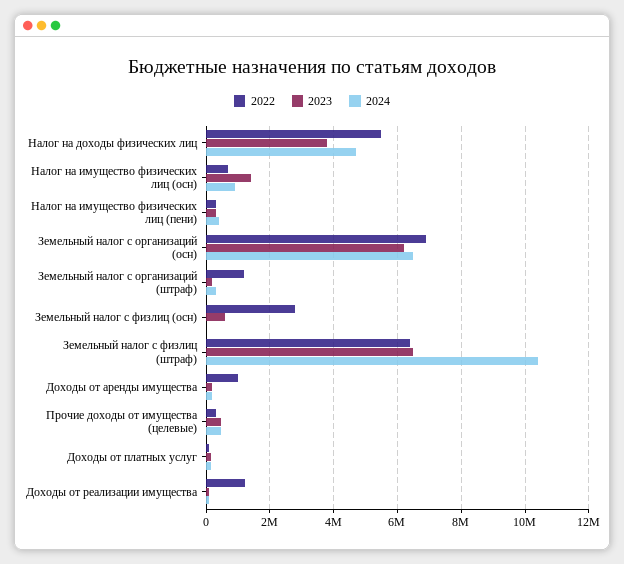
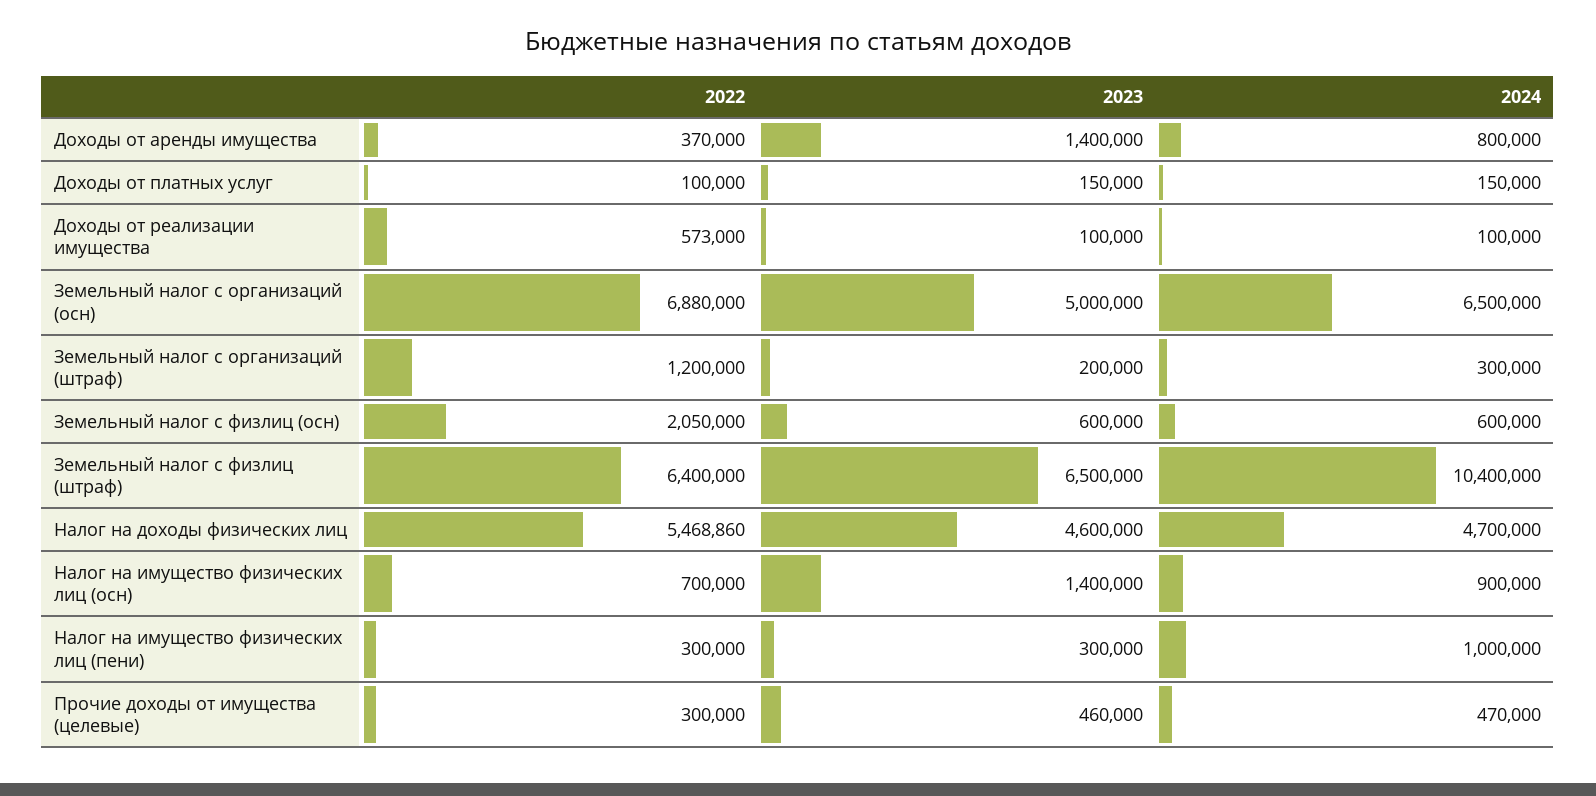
2023, Налог на доходы физических лиц: 3800000 -> 4600000
2024, Налог на имущество физических лиц (пени): 400000 -> 1000000
2023, Земельный налог с организаций (осн): 6200000 -> 5000000
2022, Земельный налог с физлиц (осн): 2800000 -> 2050000
2024, Земельный налог с физлиц (осн): 0 -> 600000
2022, Доходы от аренды имущества: 1000000 -> 370000
2023, Доходы от аренды имущества: 200000 -> 1400000
2024, Доходы от аренды имущества: 200000 -> 800000
2022, Доходы от реализации имущества: 1200000 -> 573000

